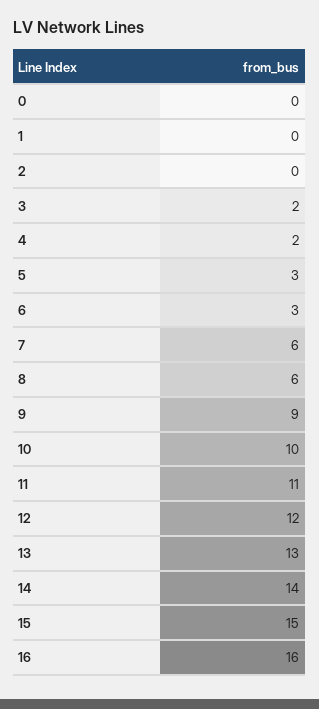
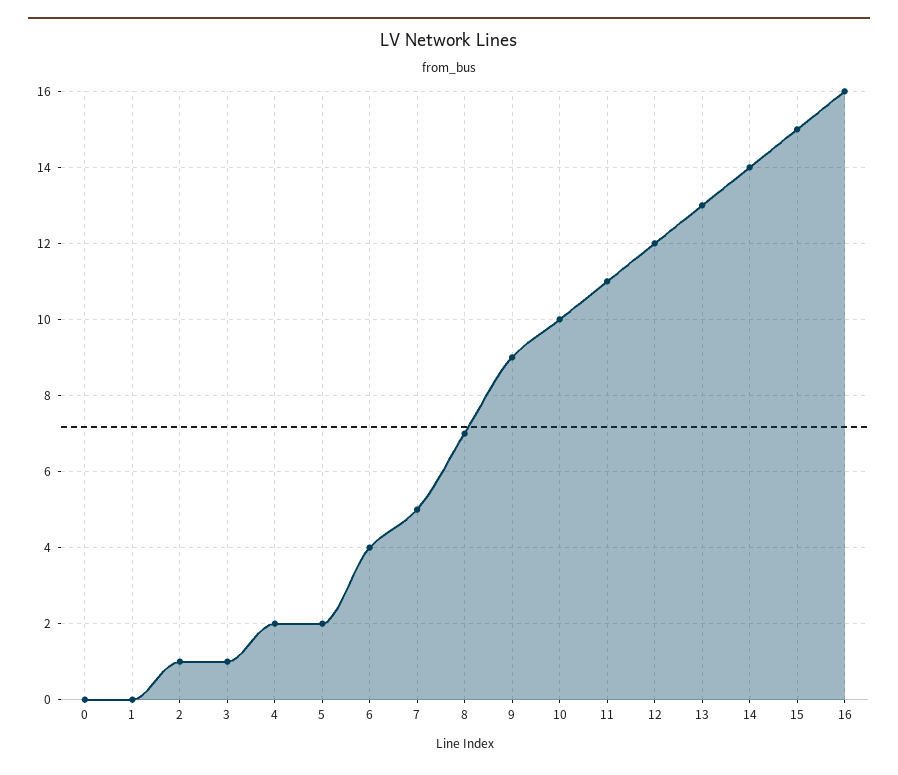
2: 0 -> 1
3: 2 -> 1
5: 3 -> 2
6: 3 -> 4
7: 6 -> 5
8: 6 -> 7

